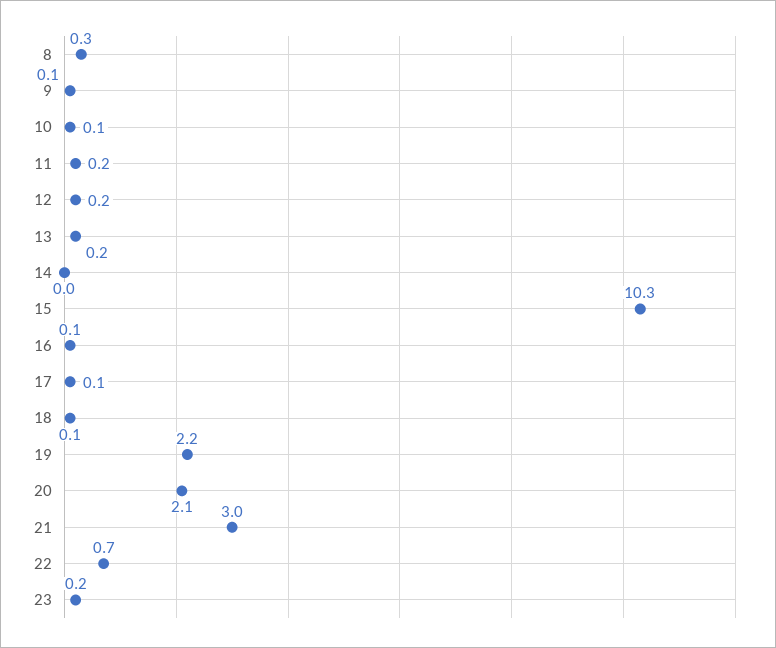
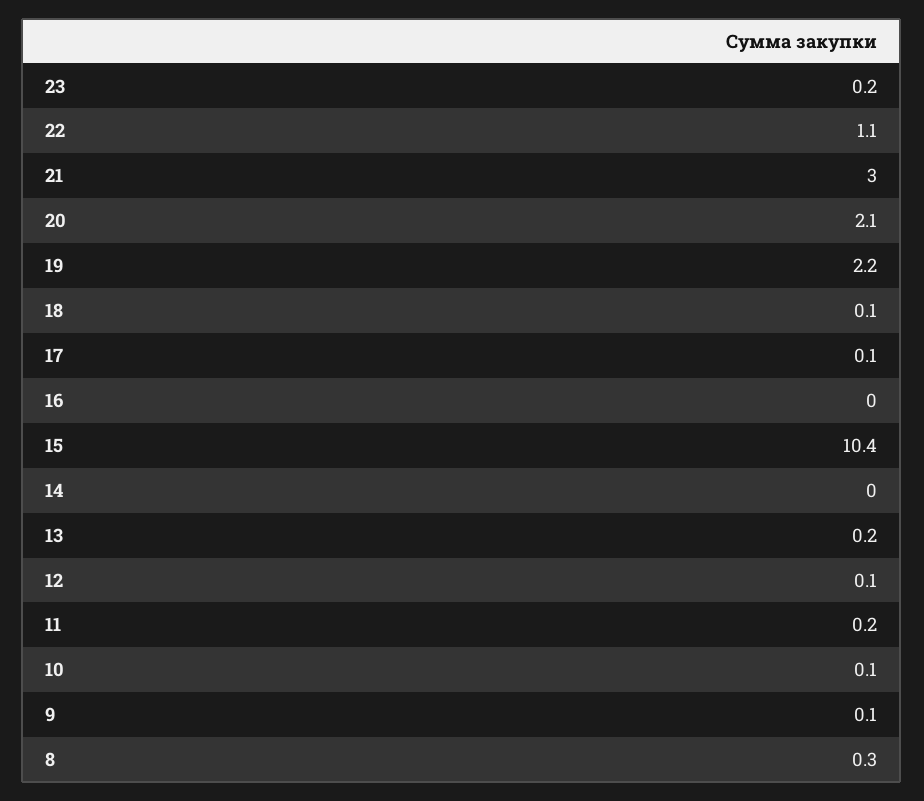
12: 0.2 -> 0.1
15: 10.3 -> 10.4
16: 0.1 -> 0
22: 0.7 -> 1.1

